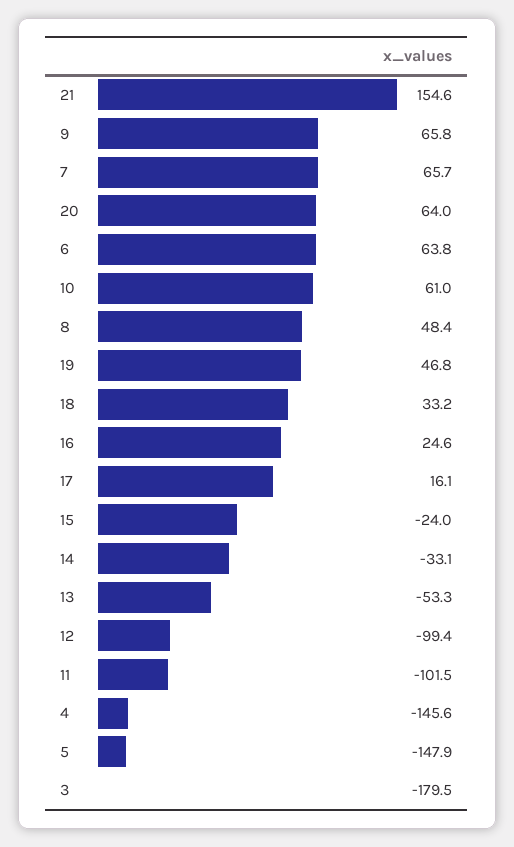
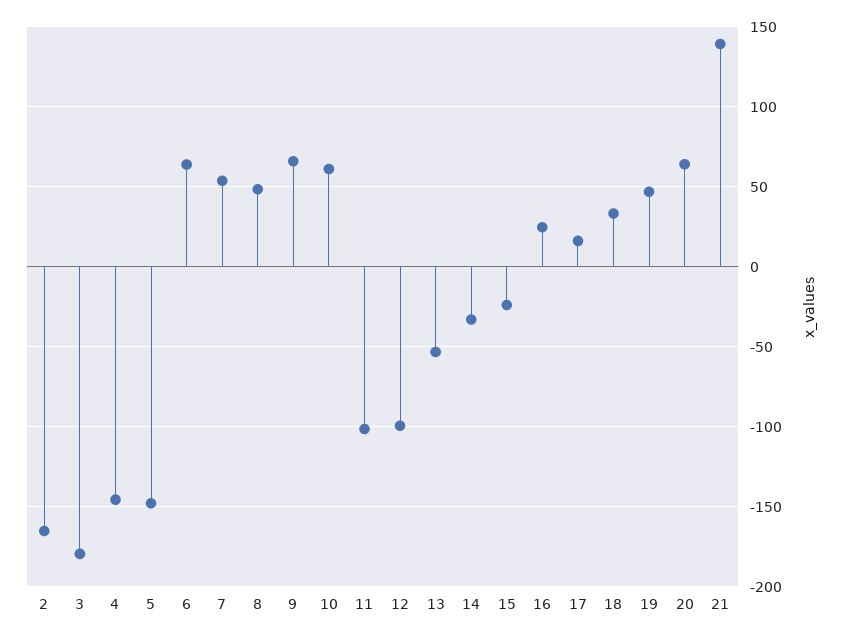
21: 154.6 -> 140
7: 65.7 -> 55
2: none -> -165

